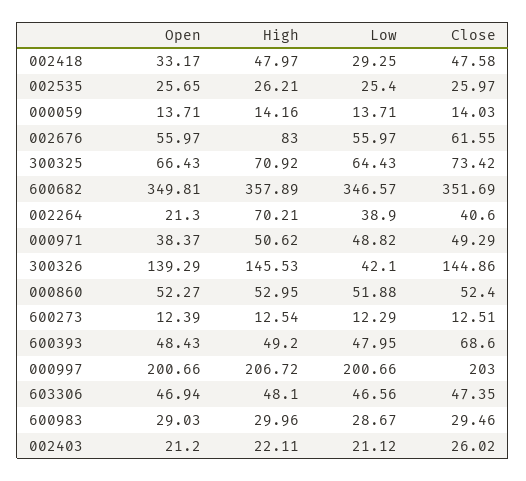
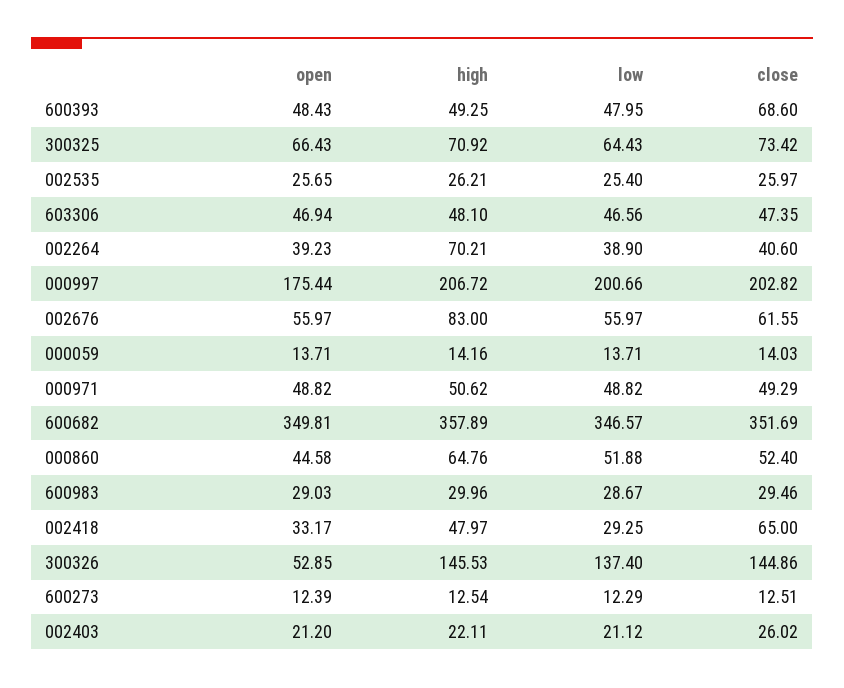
Close, 002418: 47.58 -> 65
Open, 002264: 21.3 -> 39.23
Open, 000971: 38.37 -> 48.82
Open, 300326: 139.29 -> 52.85
Low, 300326: 42.1 -> 137.4
Open, 000860: 52.27 -> 44.58
High, 000860: 52.95 -> 64.76
High, 600393: 49.2 -> 49.25
Open, 000997: 200.66 -> 175.44
Close, 000997: 203 -> 202.82

